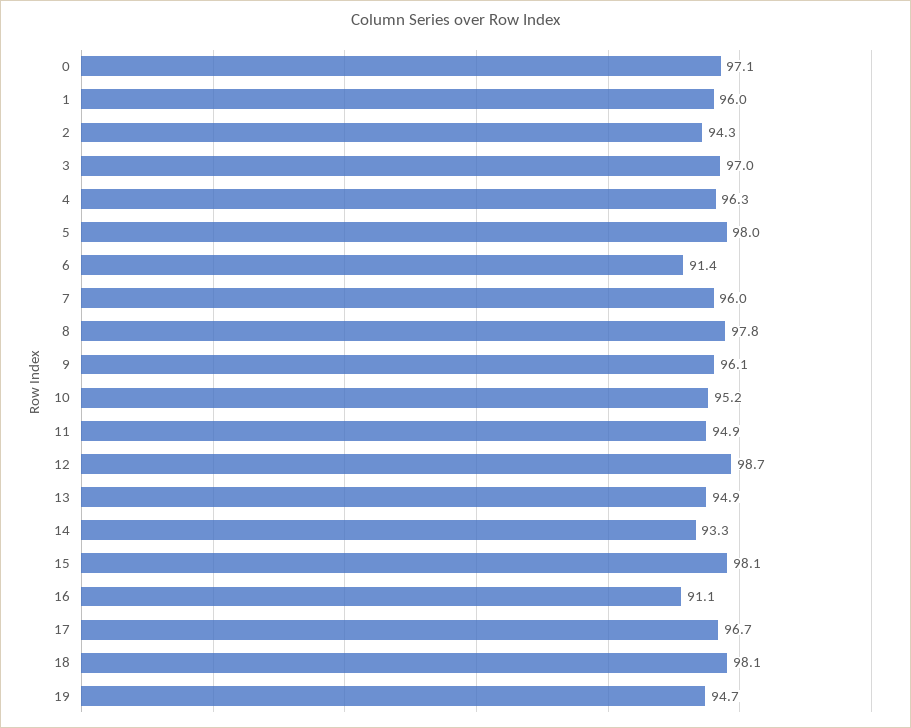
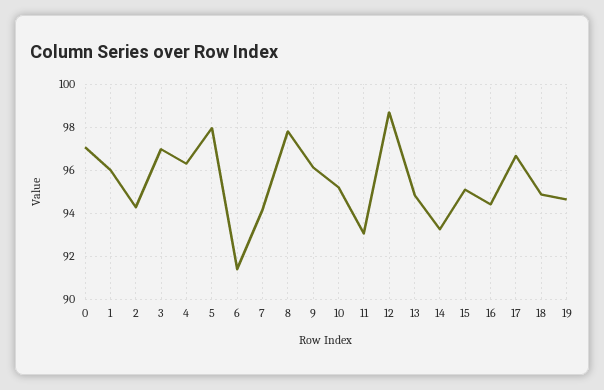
7: 96 -> 94
11: 94.9 -> 93
15: 98.1 -> 95
16: 91.1 -> 94.5
18: 98.1 -> 95

